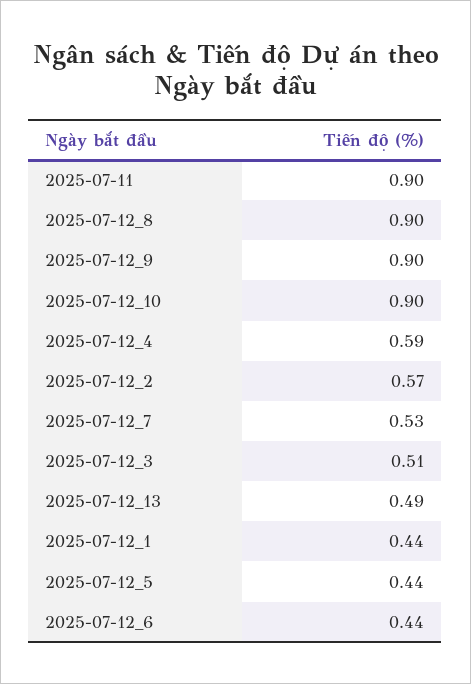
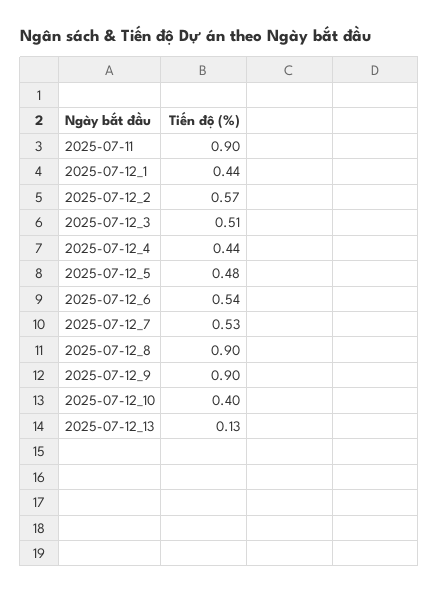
2025-07-12_10: 0.9 -> 0.4
2025-07-12_4: 0.59 -> 0.44
2025-07-12_13: 0.49 -> 0.13
2025-07-12_5: 0.44 -> 0.48
2025-07-12_6: 0.44 -> 0.54

